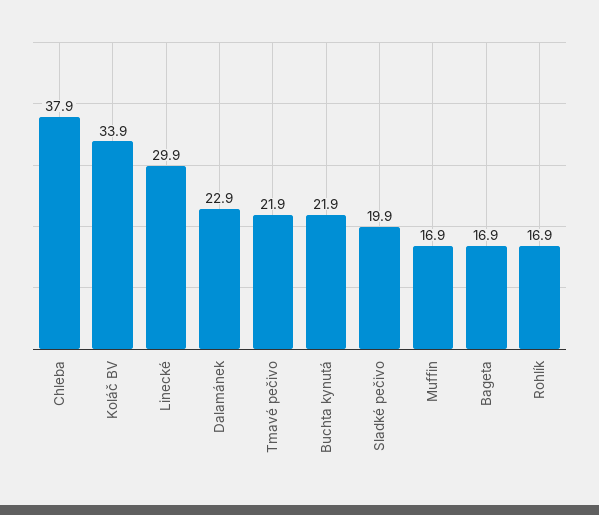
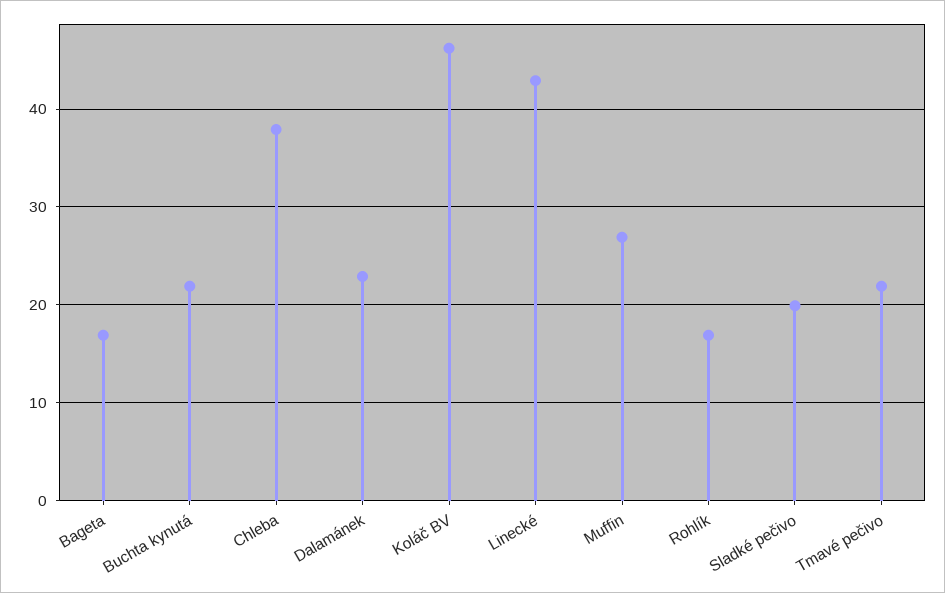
Koláč BV: 33.9 -> 46
Linecké: 29.9 -> 43
Muffin: 16.9 -> 27

